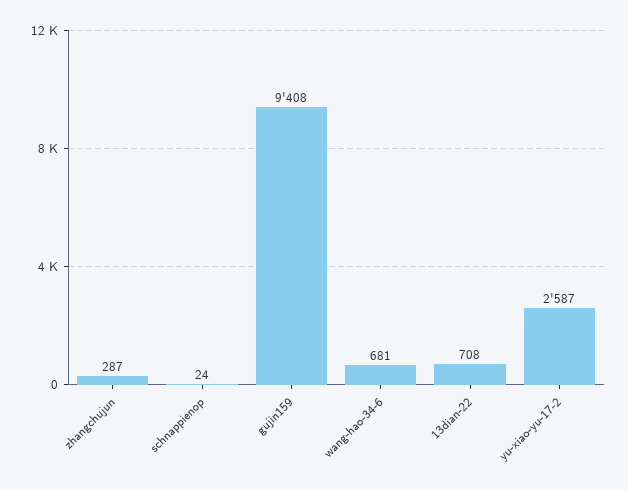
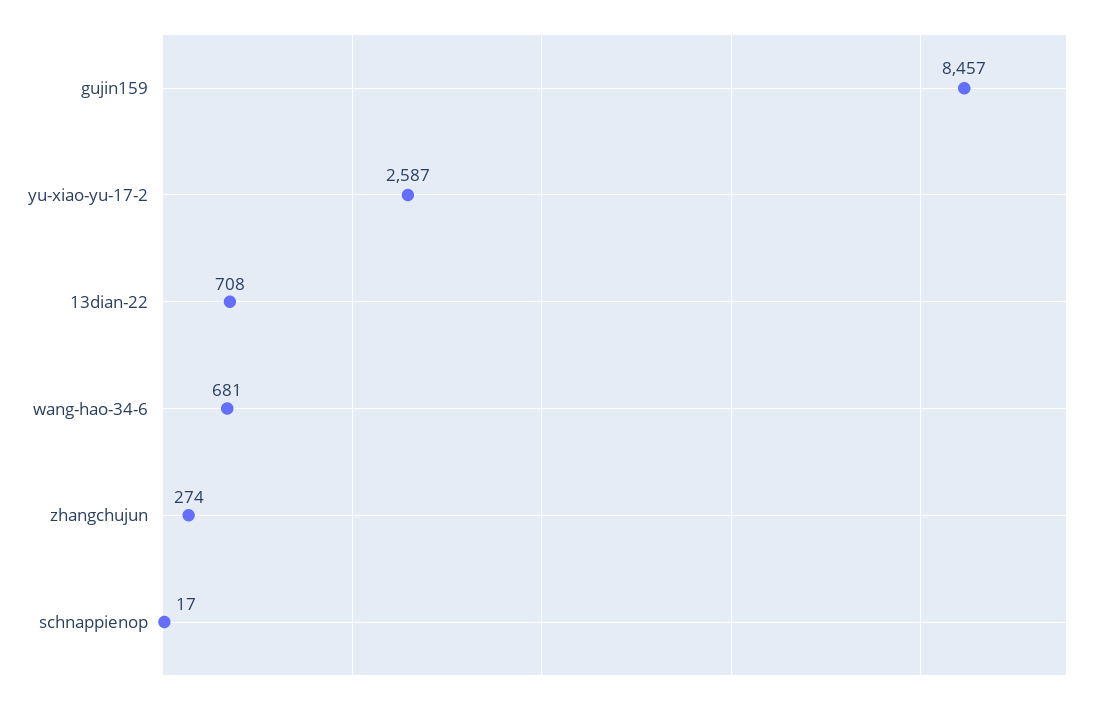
zhangchujun: 287 -> 274
schnappienop: 24 -> 17
gujin159: 9408 -> 8457

